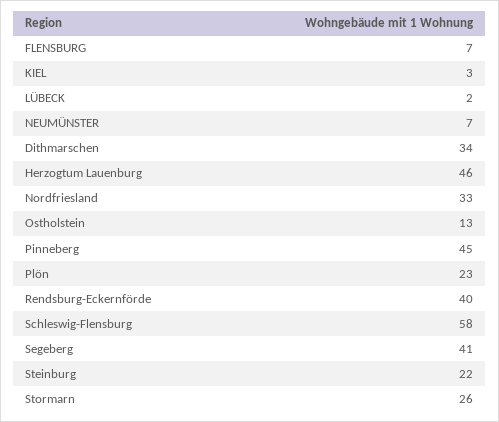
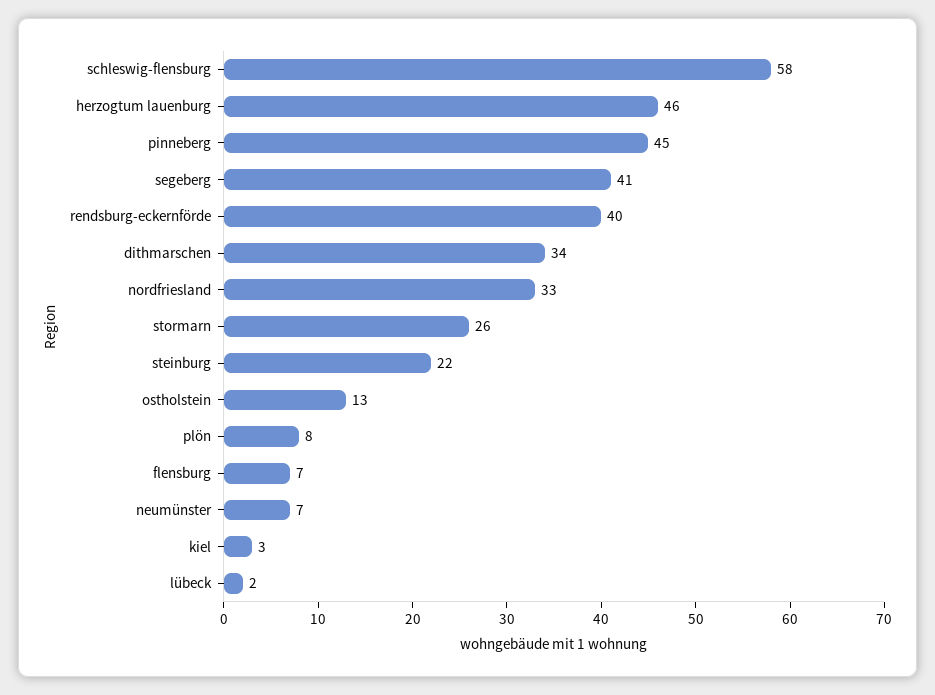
Plön: 23 -> 8

